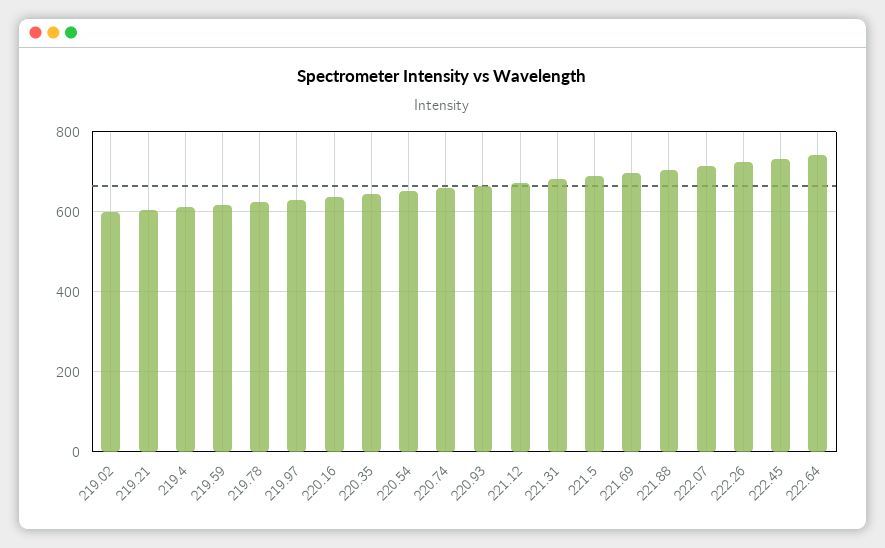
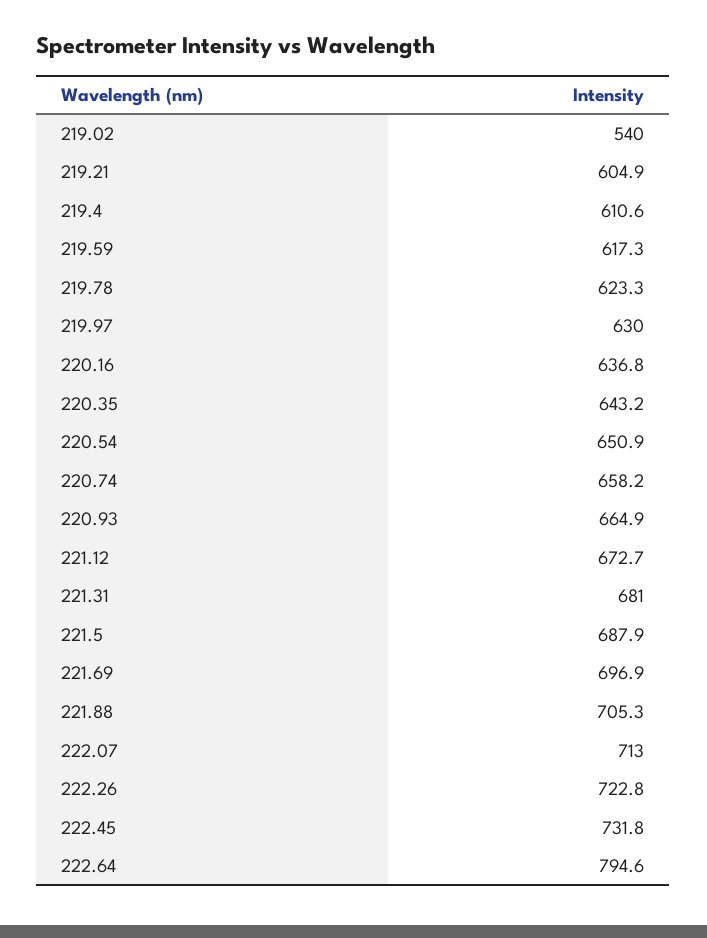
219.02: 600 -> 540
222.64: 740 -> 794.6

